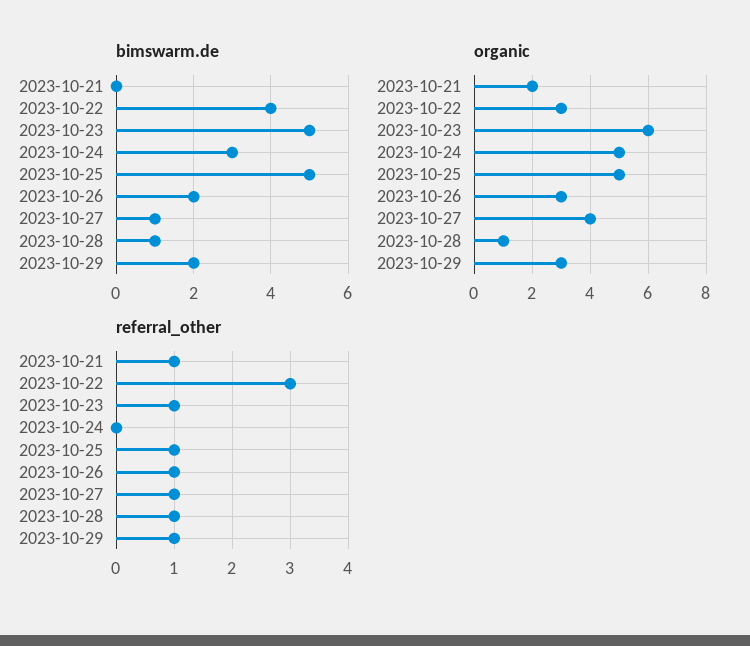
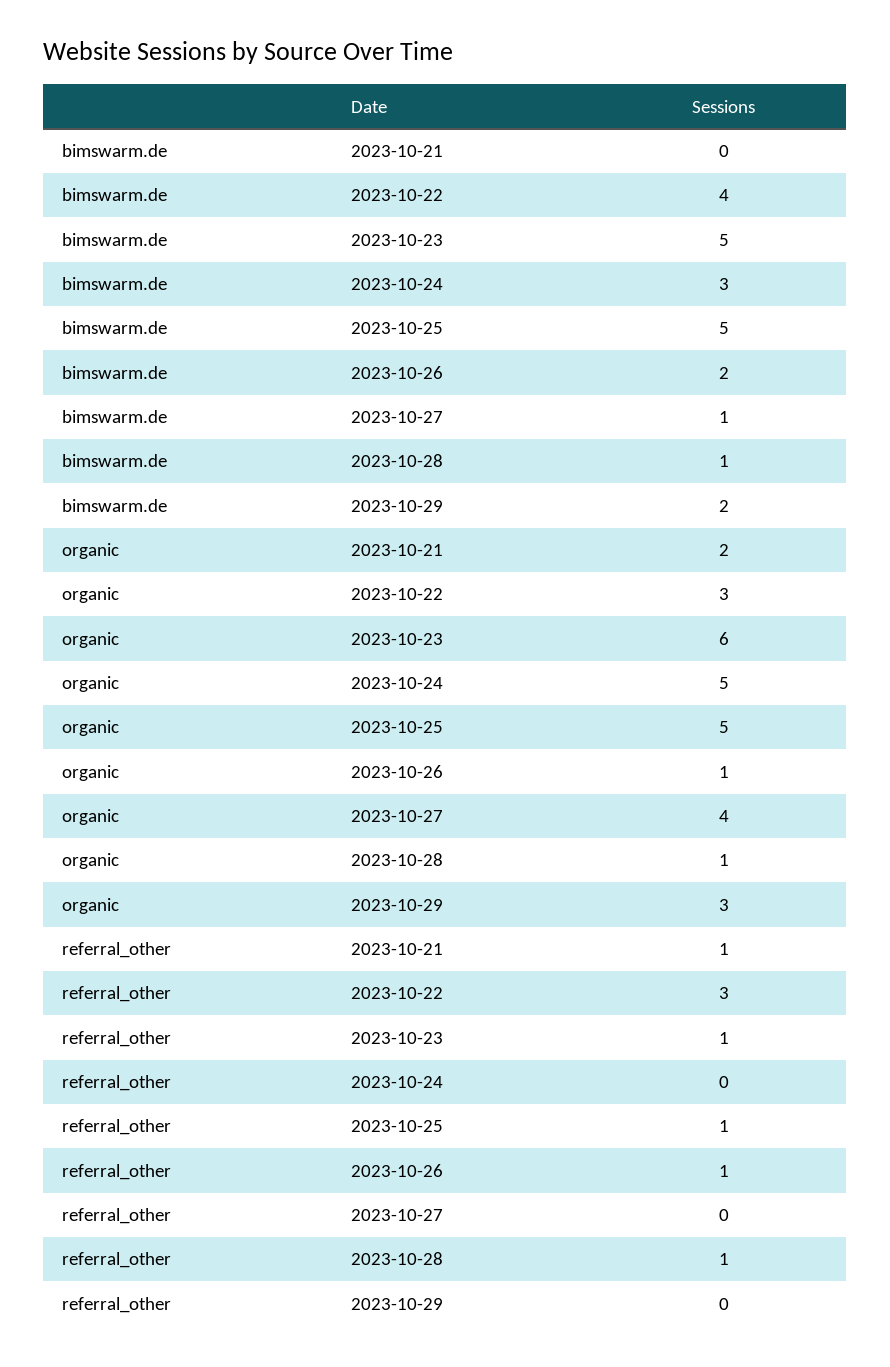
organic, 2023-10-26: 3 -> 1
referral_other, 2023-10-27: 1 -> 0
referral_other, 2023-10-29: 1 -> 0

